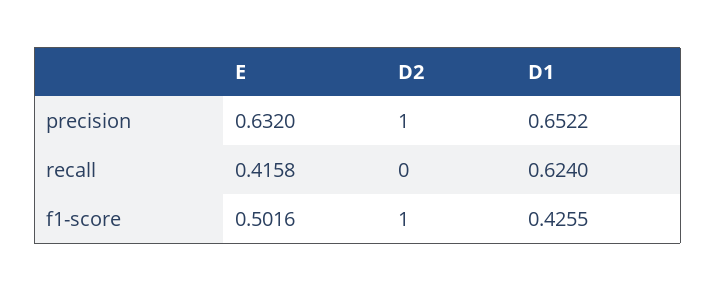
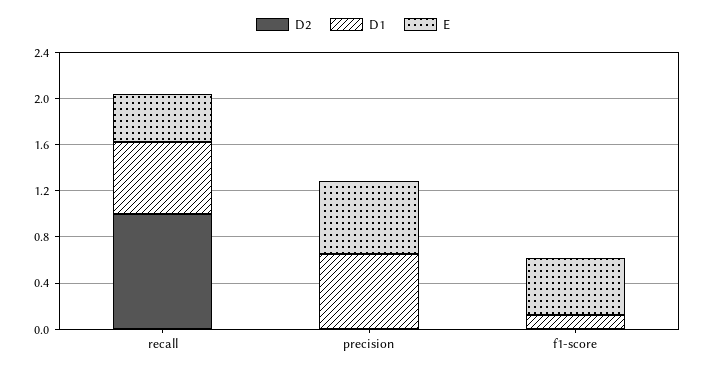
D2, precision: 1 -> 0
D2, recall: 0 -> 1
D2, f1-score: 1 -> 0
D1, f1-score: 0.4255 -> 0.1

